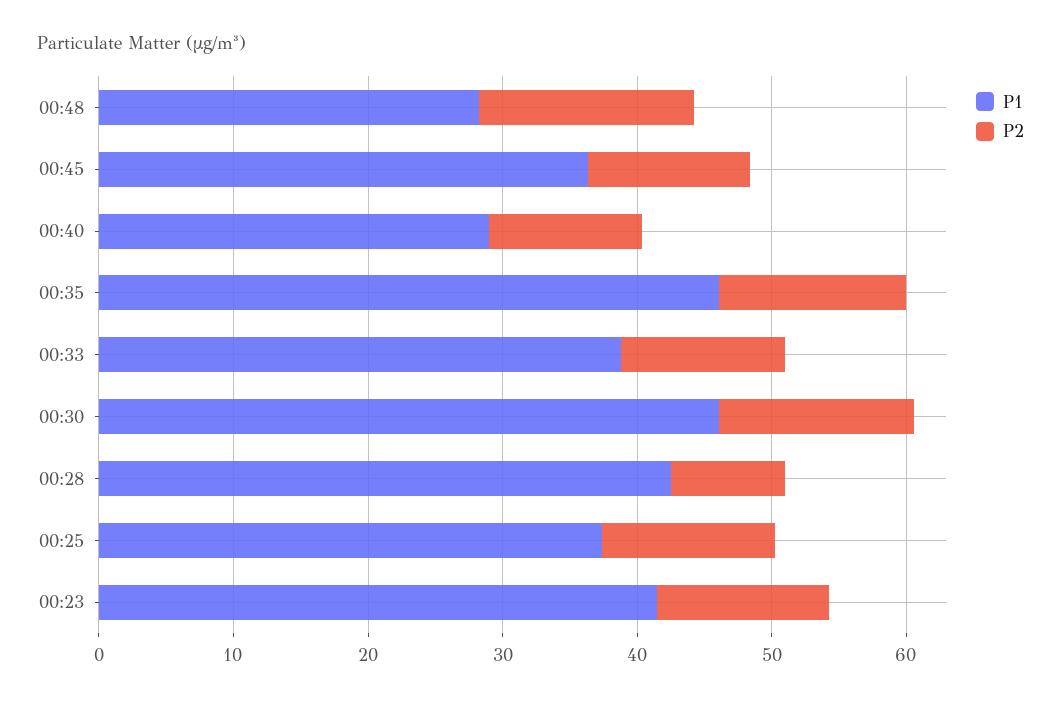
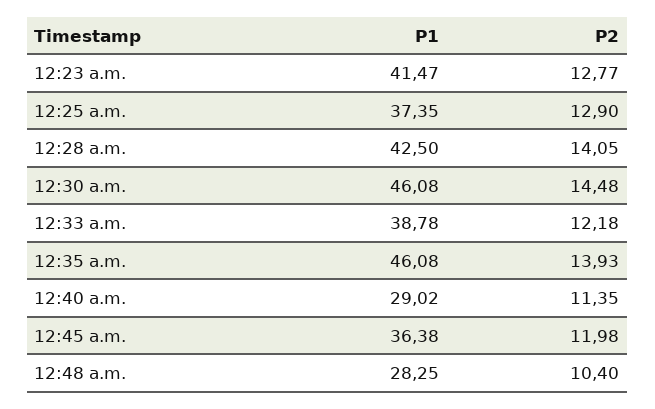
P2, 00:48: 16 -> 10.4
P2, 00:28: 8 -> 14.05

